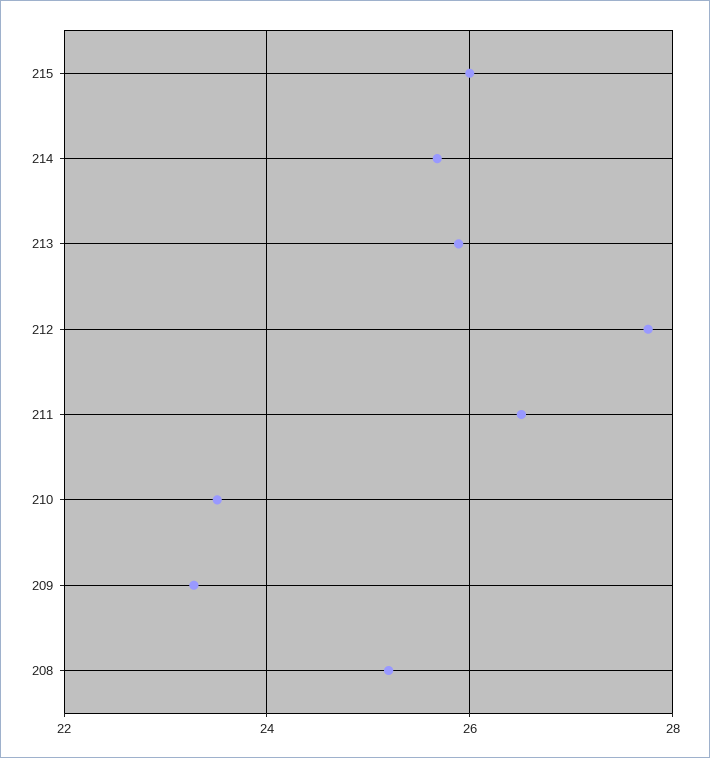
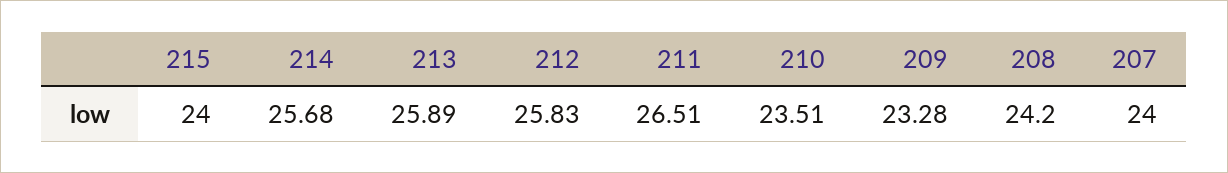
215: 26 -> 24
212: 27.8 -> 25.83
208: 25.2 -> 24.2
207: none -> 24

